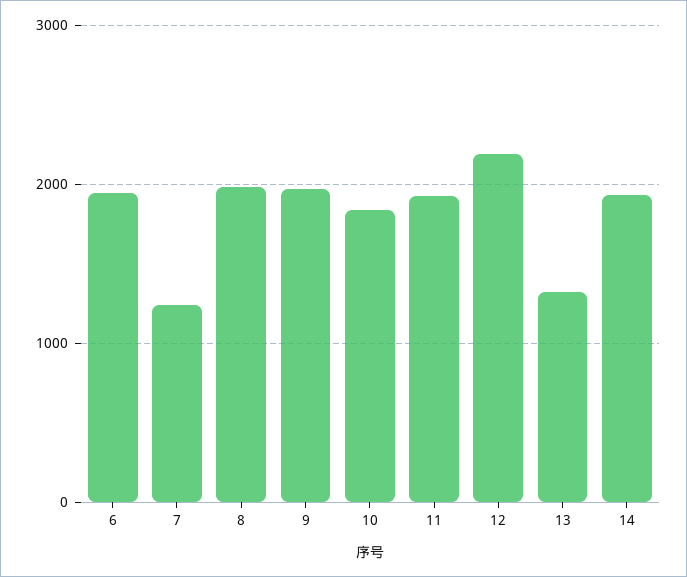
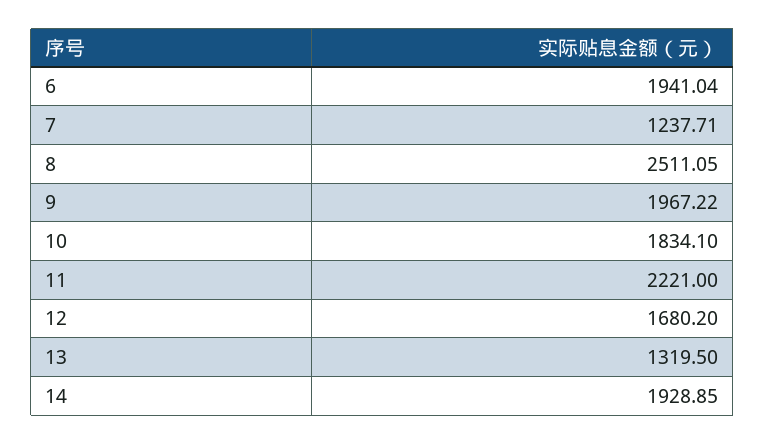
8: 2000 -> 2511.05
11: 1900 -> 2221
12: 2200 -> 1680.2

